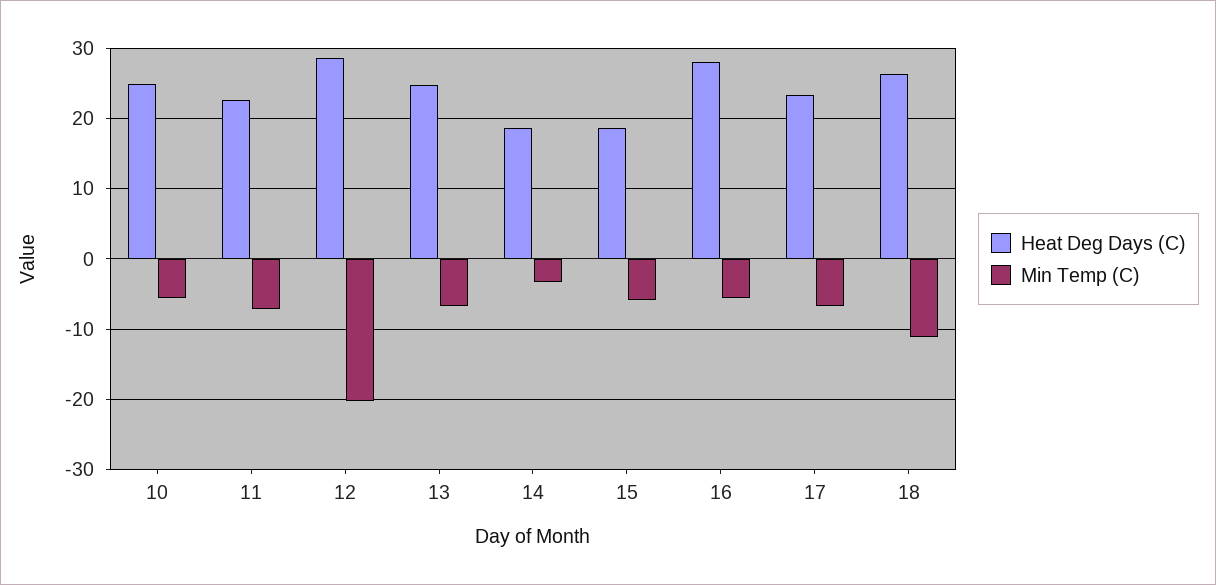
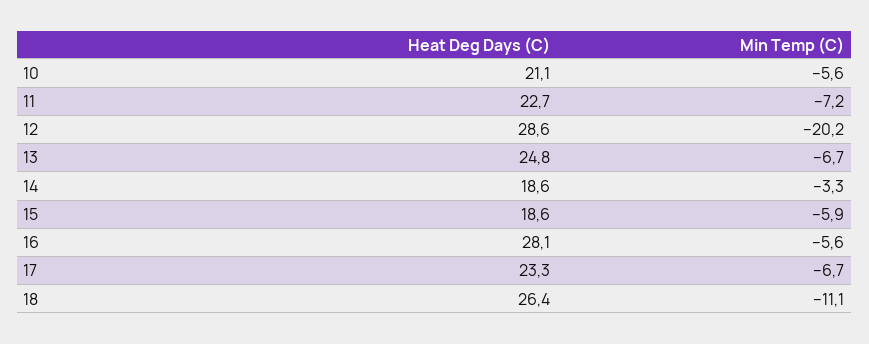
Heat Deg Days (C), 10: 25 -> 21.1

